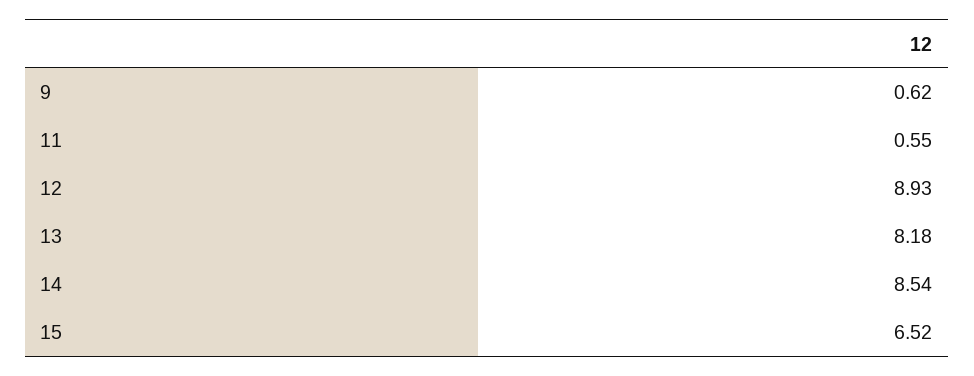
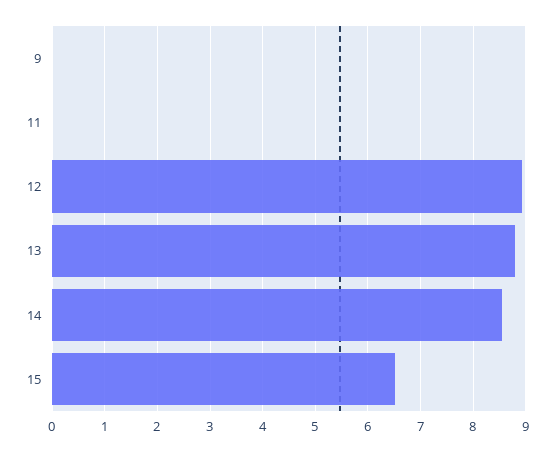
9: 0.62 -> 0
11: 0.55 -> 0
13: 8.18 -> 8.8

